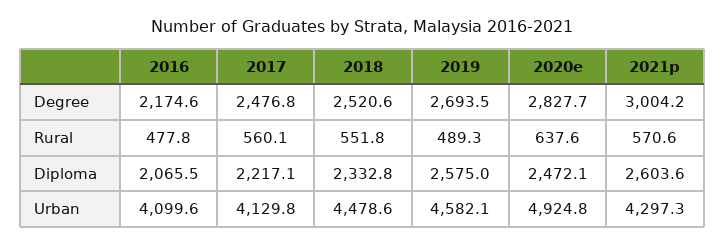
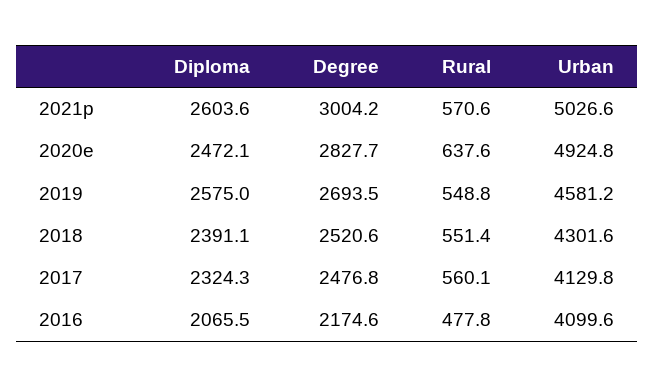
2018, Rural: 551.8 -> 551.4
2019, Rural: 489.3 -> 548.8
2017, Diploma: 2217.1 -> 2324.3
2018, Diploma: 2332.8 -> 2391.1
2018, Urban: 4478.6 -> 4301.6
2019, Urban: 4582.1 -> 4581.2
2021p, Urban: 4297.3 -> 5026.6

